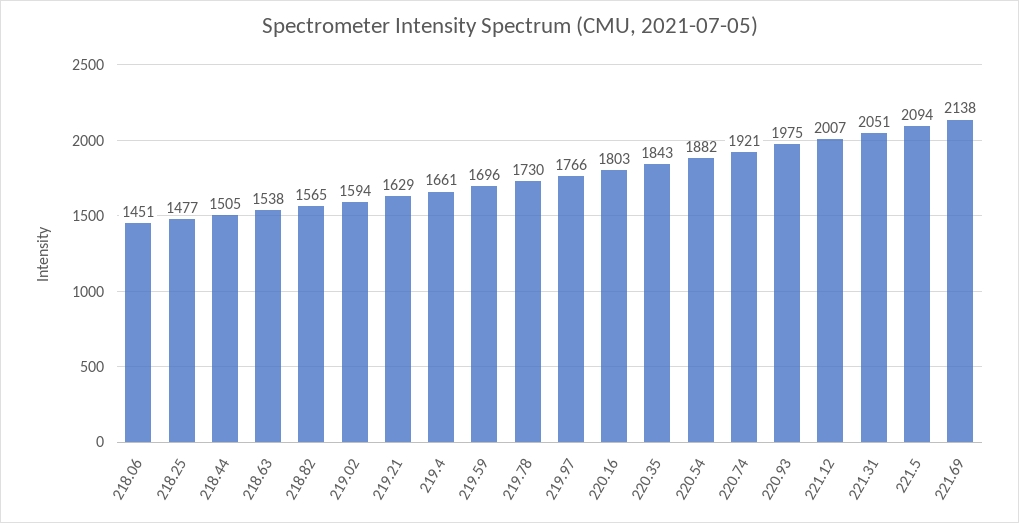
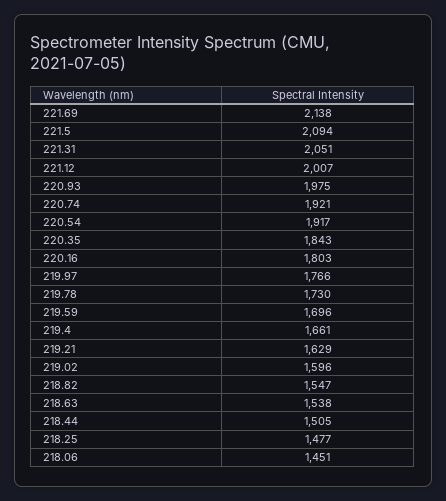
218.82: 1565 -> 1547
219.02: 1594 -> 1596
220.54: 1882 -> 1917

